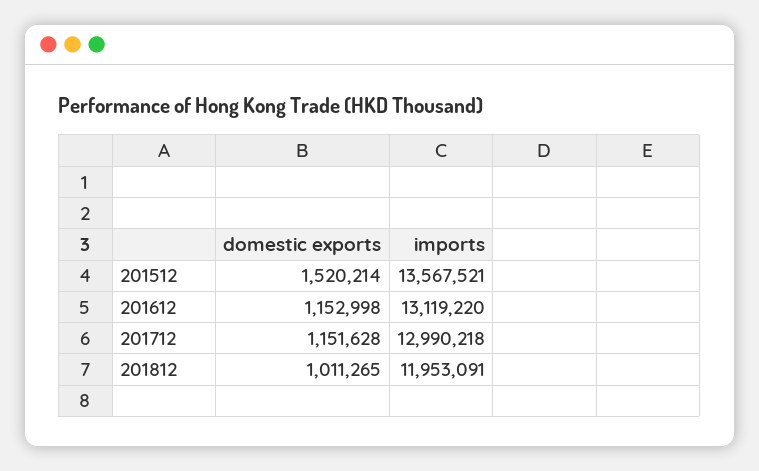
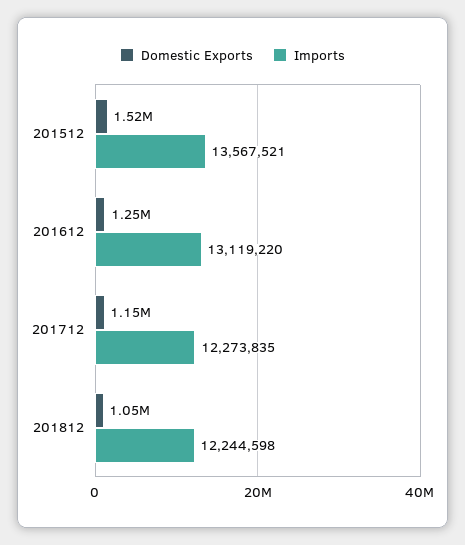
domestic exports, 201612: 1152998 -> 1250000
imports, 201712: 12990218 -> 12273835
domestic exports, 201812: 1011265 -> 1050000
imports, 201812: 11953091 -> 12244598

